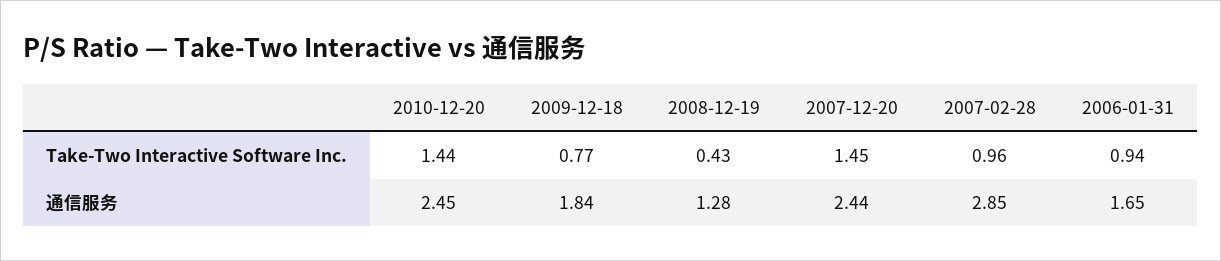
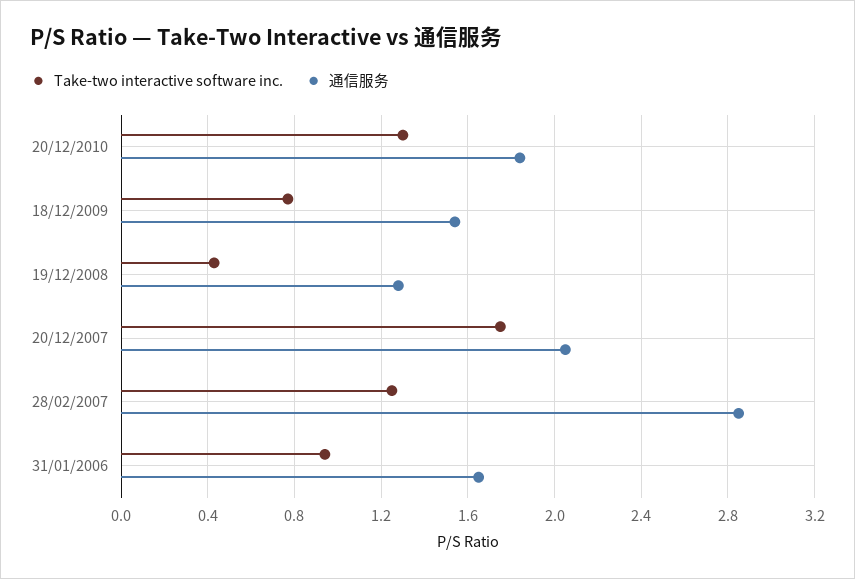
Take-Two Interactive Software Inc., 2010-12-20: 1.44 -> 1.3
Take-Two Interactive Software Inc., 2007-12-20: 1.45 -> 1.75
Take-Two Interactive Software Inc., 2007-02-28: 0.96 -> 1.25
通信服务, 2010-12-20: 2.45 -> 1.85
通信服务, 2009-12-18: 1.84 -> 1.55
通信服务, 2007-12-20: 2.44 -> 2.05

